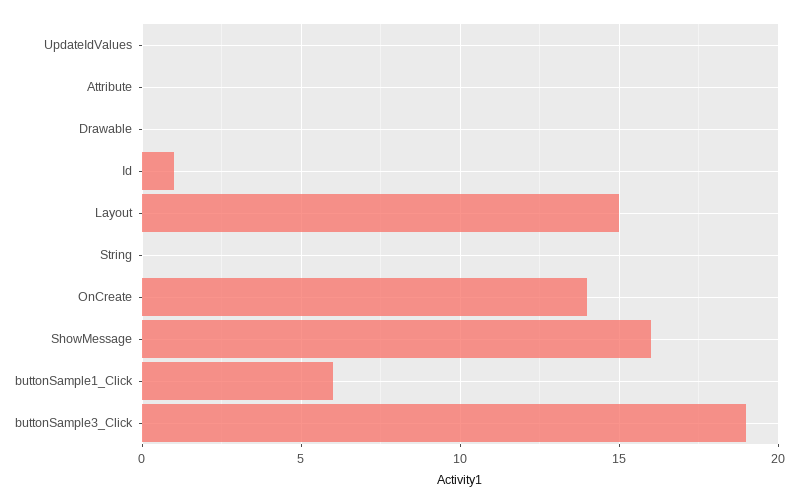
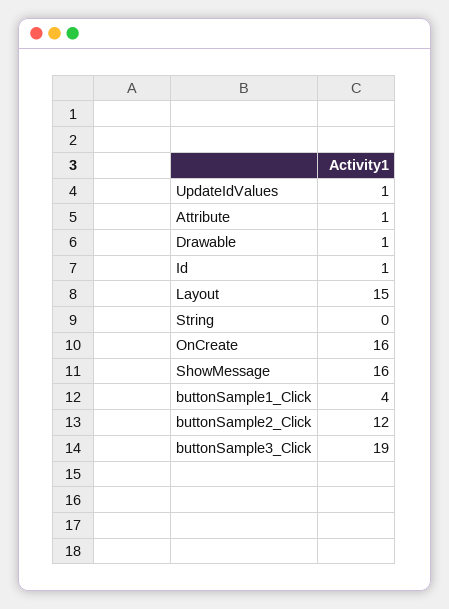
UpdateIdValues: 0 -> 1
Attribute: 0 -> 1
Drawable: 0 -> 1
OnCreate: 14 -> 16
buttonSample1_Click: 6 -> 4
buttonSample2_Click: none -> 12

